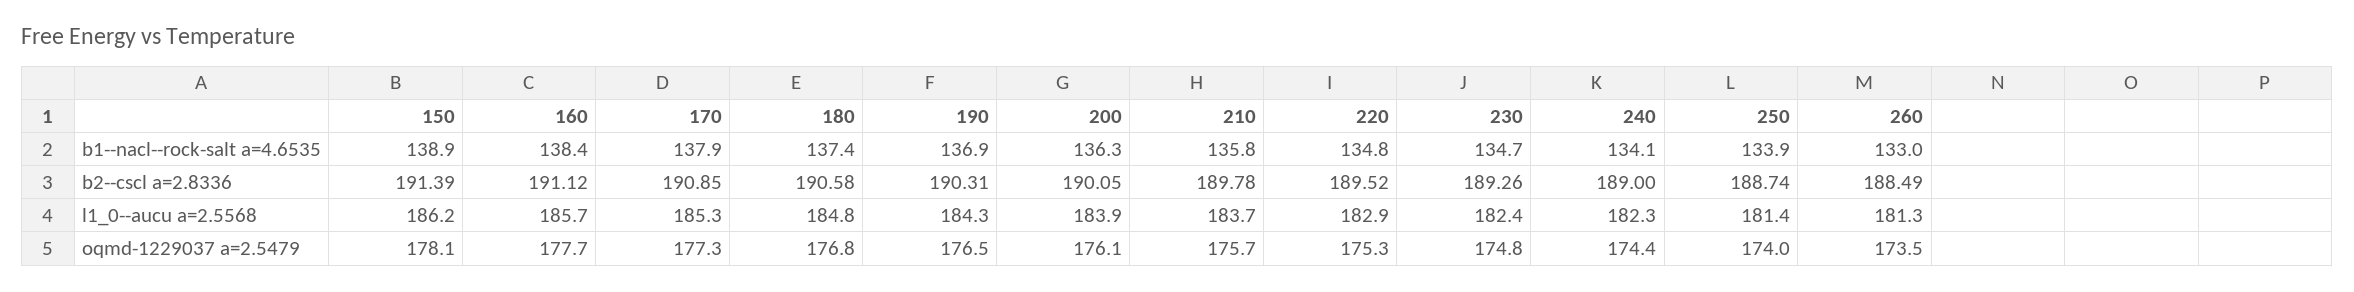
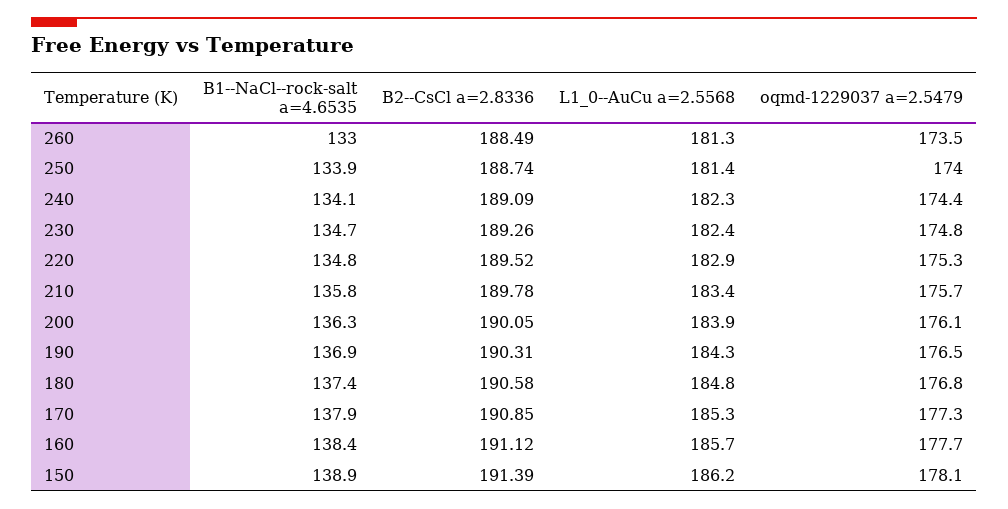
240, b2--cscl a=2.8336: 189 -> 189.09
210, l1_0--aucu a=2.5568: 183.7 -> 183.4

